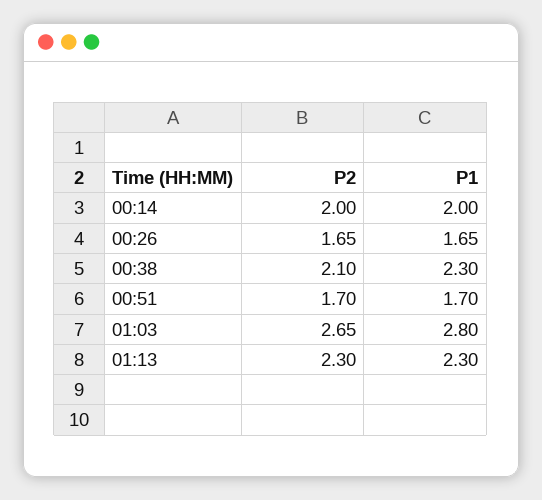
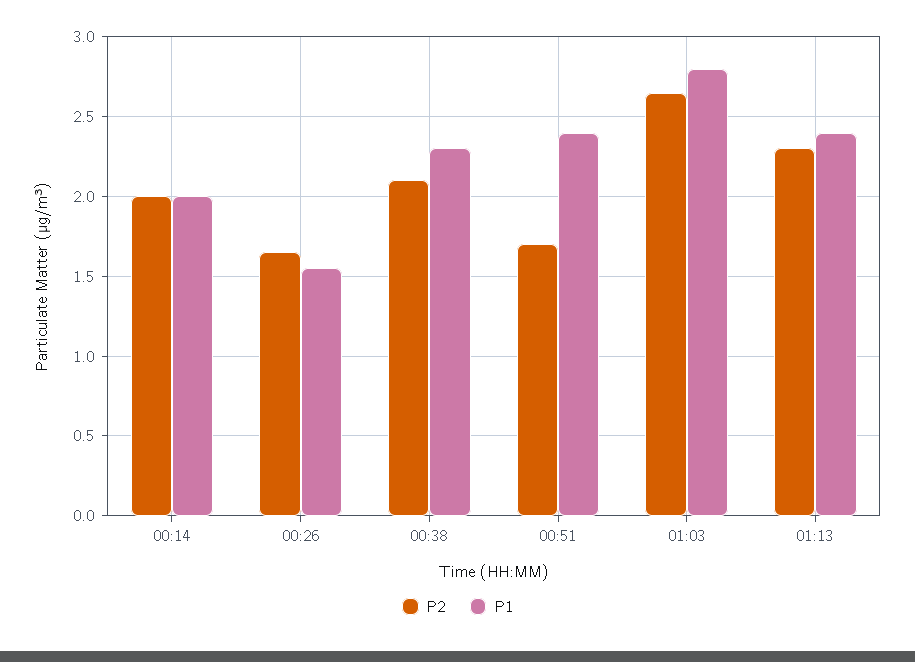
P1, 00:26: 1.65 -> 1.55
P1, 00:51: 1.7 -> 2.4
P1, 01:13: 2.3 -> 2.4

